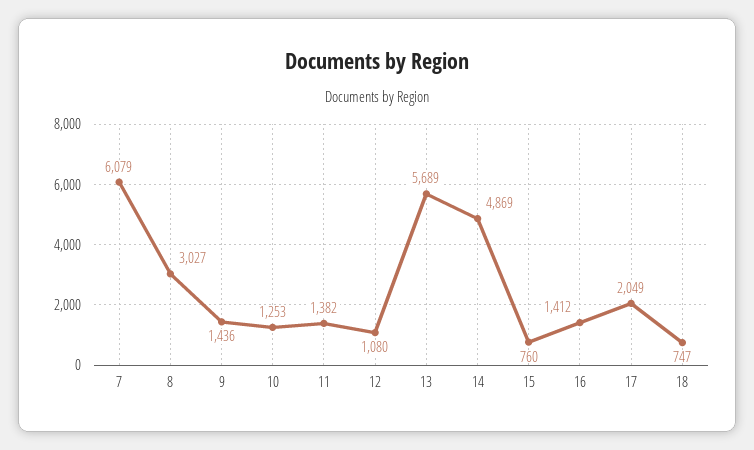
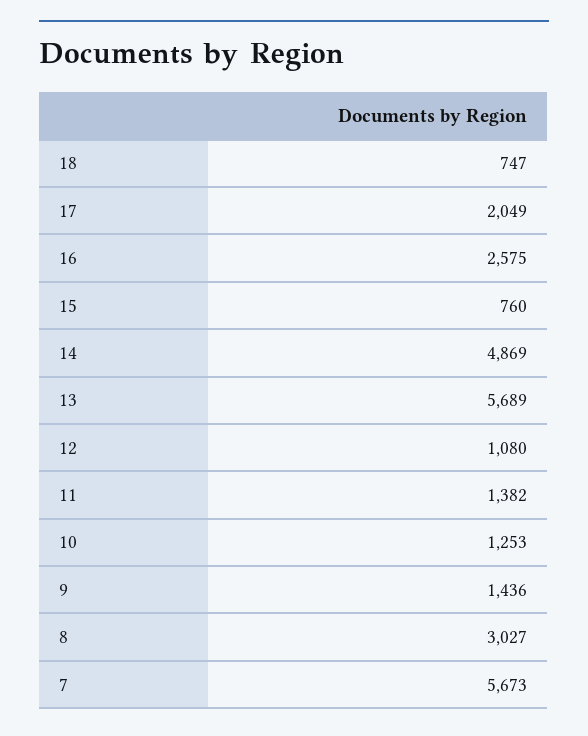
7: 6079 -> 5673
16: 1412 -> 2575

